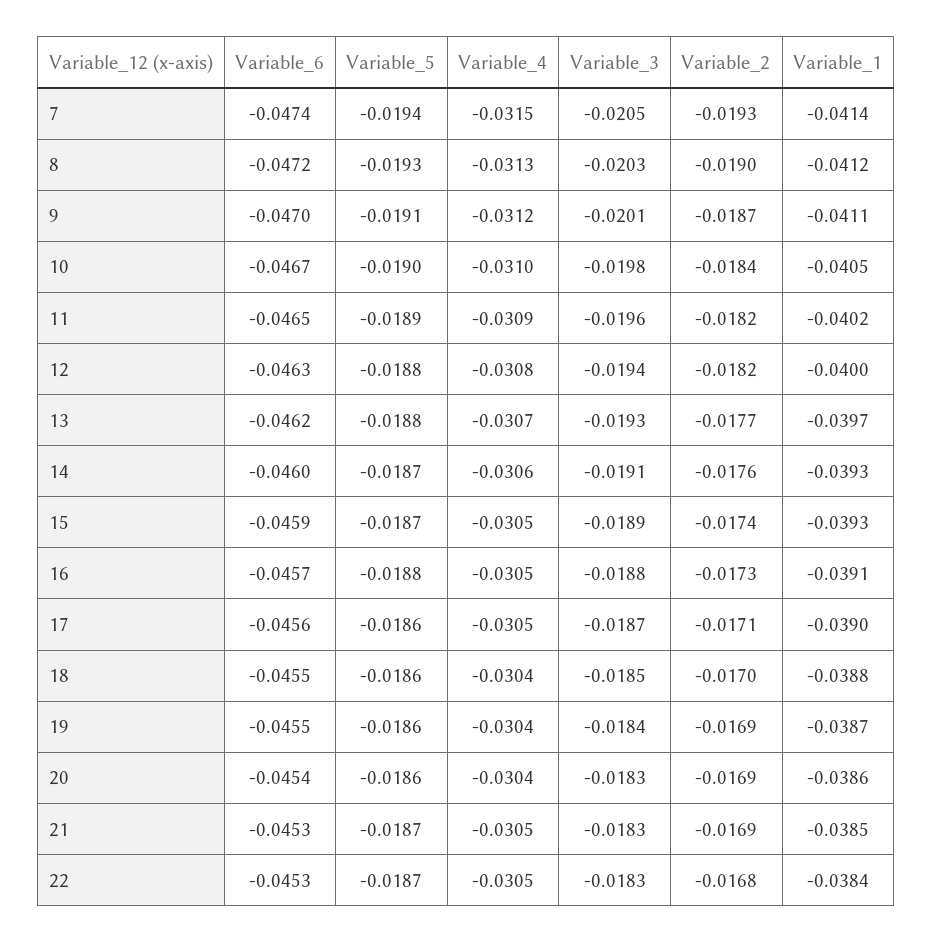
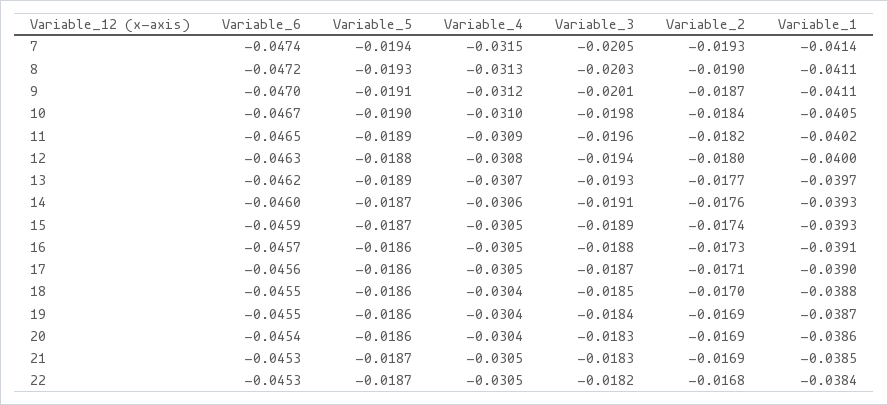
Variable_1, 8: -0.0412 -> -0.0411
Variable_2, 12: -0.0182 -> -0.018
Variable_5, 13: -0.0188 -> -0.0189
Variable_5, 16: -0.0188 -> -0.0186
Variable_3, 22: -0.0183 -> -0.0182

